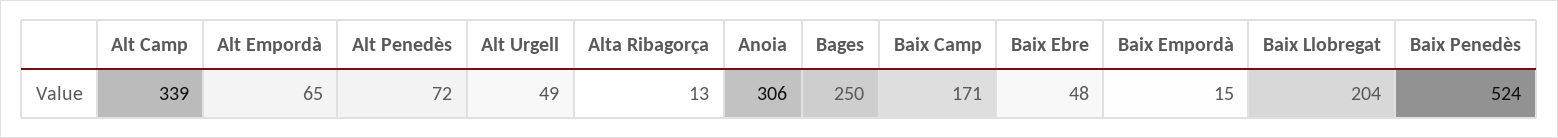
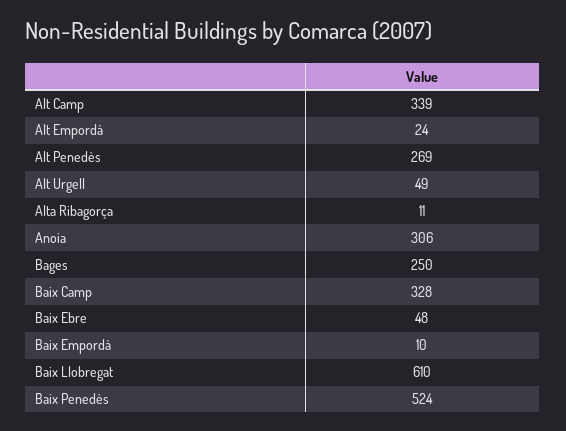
Alt Empordà: 65 -> 24
Alt Penedès: 72 -> 269
Alta Ribagorça: 13 -> 11
Baix Camp: 171 -> 328
Baix Empordà: 15 -> 10
Baix Llobregat: 204 -> 610

